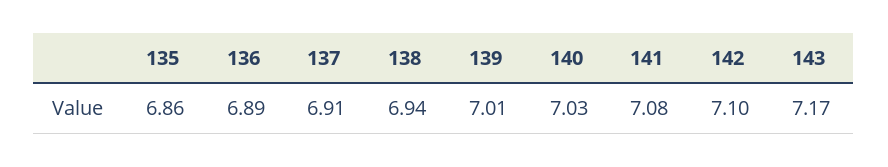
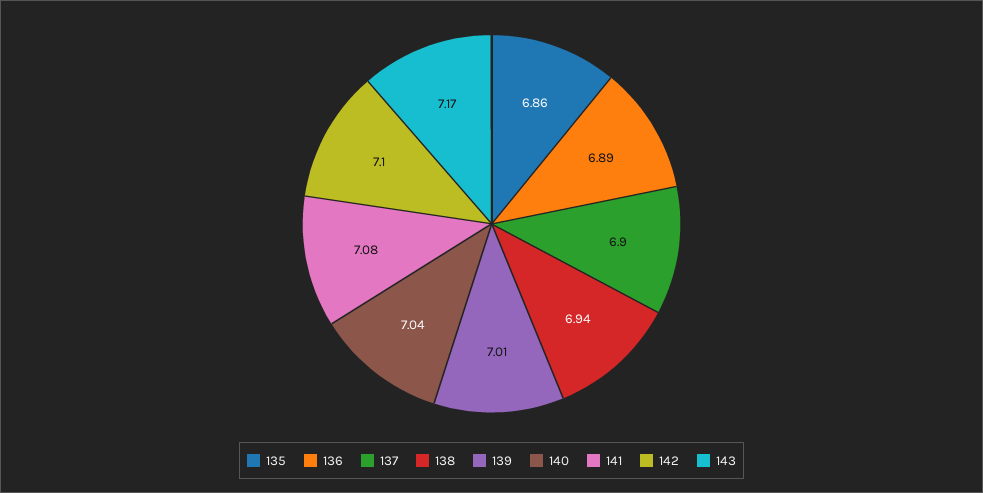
137: 6.91 -> 6.9
140: 7.03 -> 7.04

